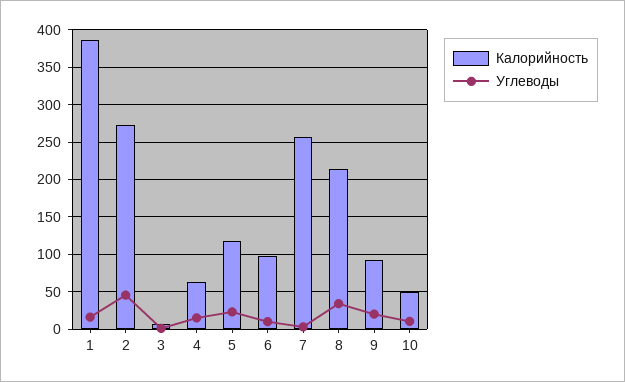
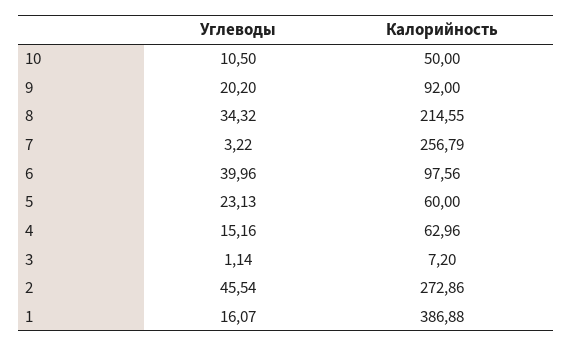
Калорийность, 5: 120 -> 60
Углеводы, 6: 10 -> 39.96

